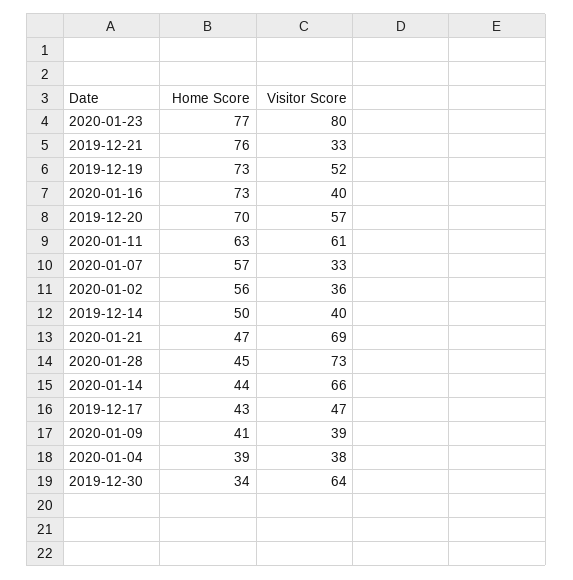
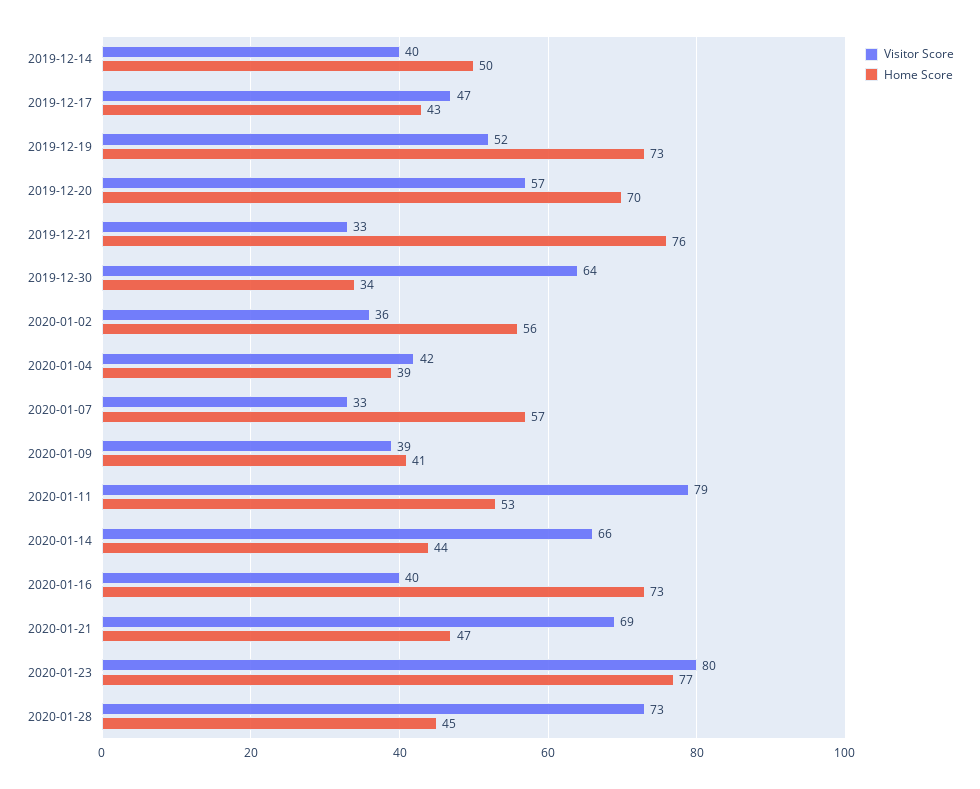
Home Score, 2020-01-11: 63 -> 53
Visitor Score, 2020-01-11: 61 -> 79
Visitor Score, 2020-01-04: 38 -> 42

